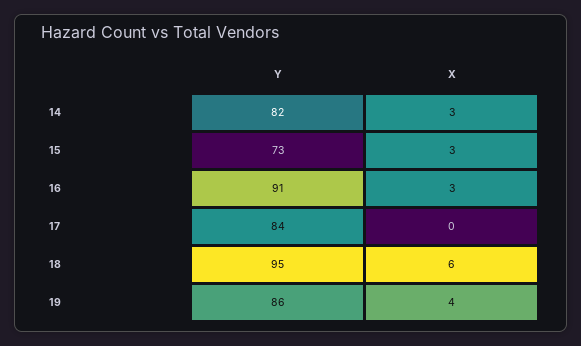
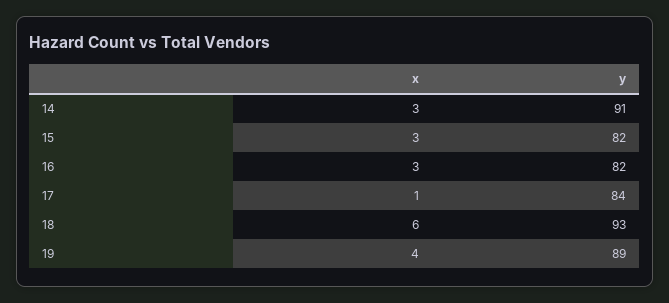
Y, 14: 82 -> 91
Y, 15: 73 -> 82
Y, 16: 91 -> 82
X, 17: 0 -> 1
Y, 18: 95 -> 93
Y, 19: 86 -> 89

